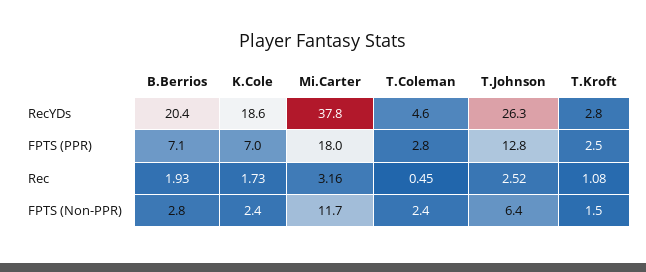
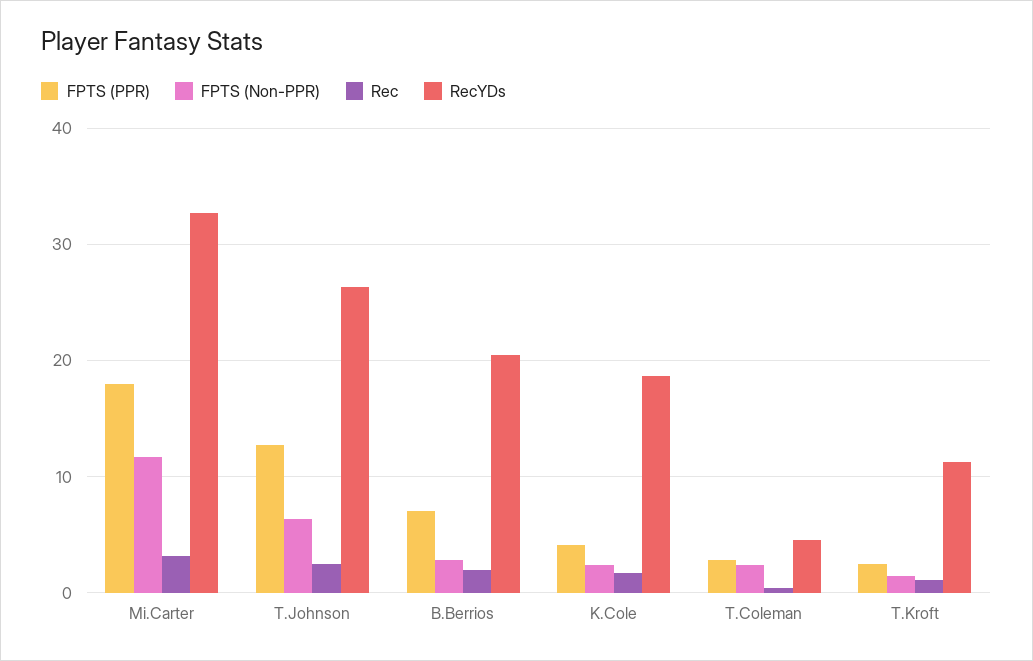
RecYDs, Mi.Carter: 37.8 -> 33
RecYDs, T.Kroft: 2.8 -> 11
FPTS (PPR), K.Cole: 7 -> 4

